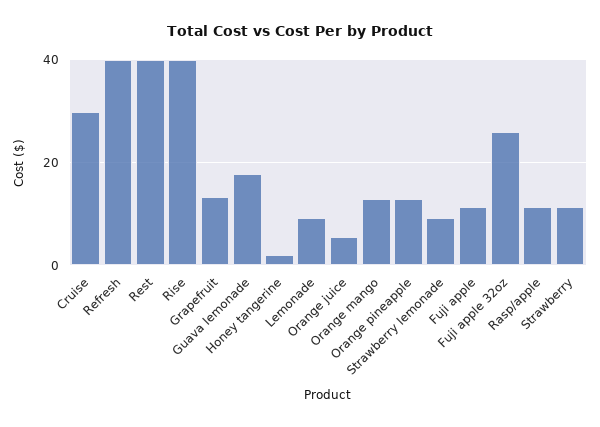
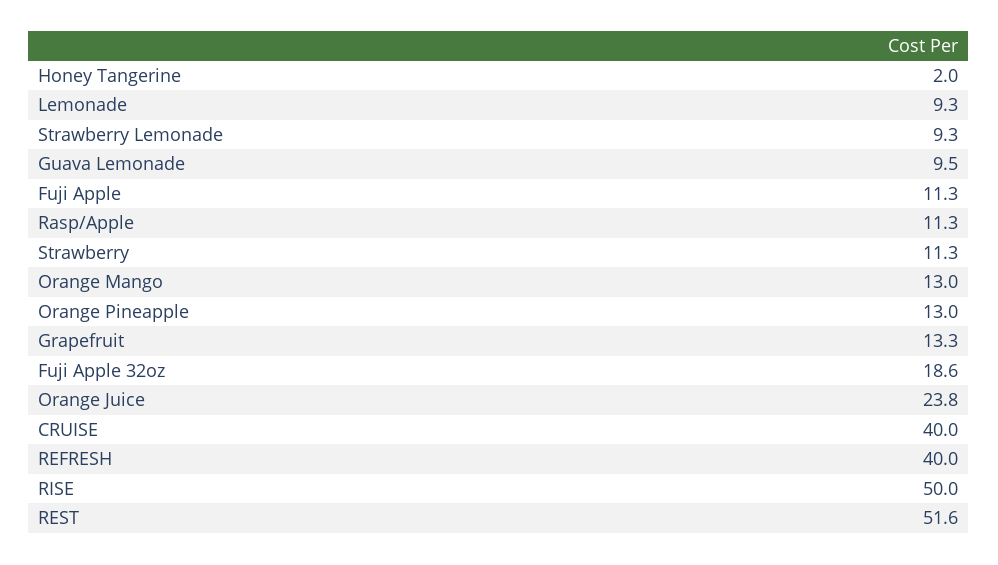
Cruise: 30 -> 40
Rest: 40 -> 51.6
Rise: 40 -> 50
Guava lemonade: 18 -> 9.5
Orange juice: 6 -> 23.8
Fuji apple 32oz: 26 -> 18.6

